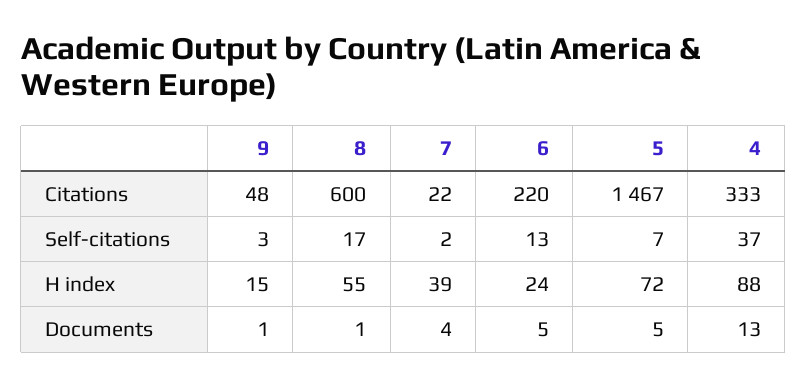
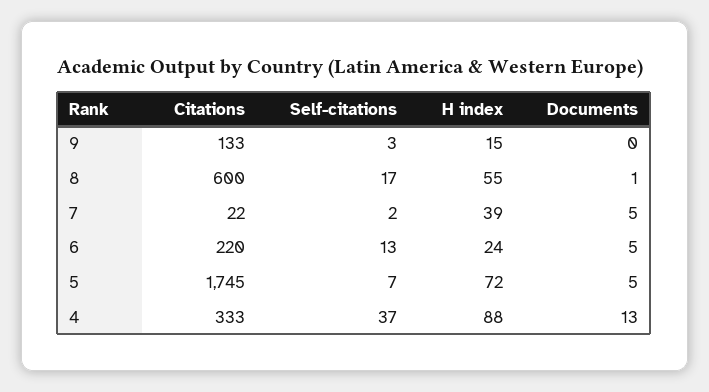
9, Citations: 48 -> 133
5, Citations: 1467 -> 1745
9, Documents: 1 -> 0
7, Documents: 4 -> 5

